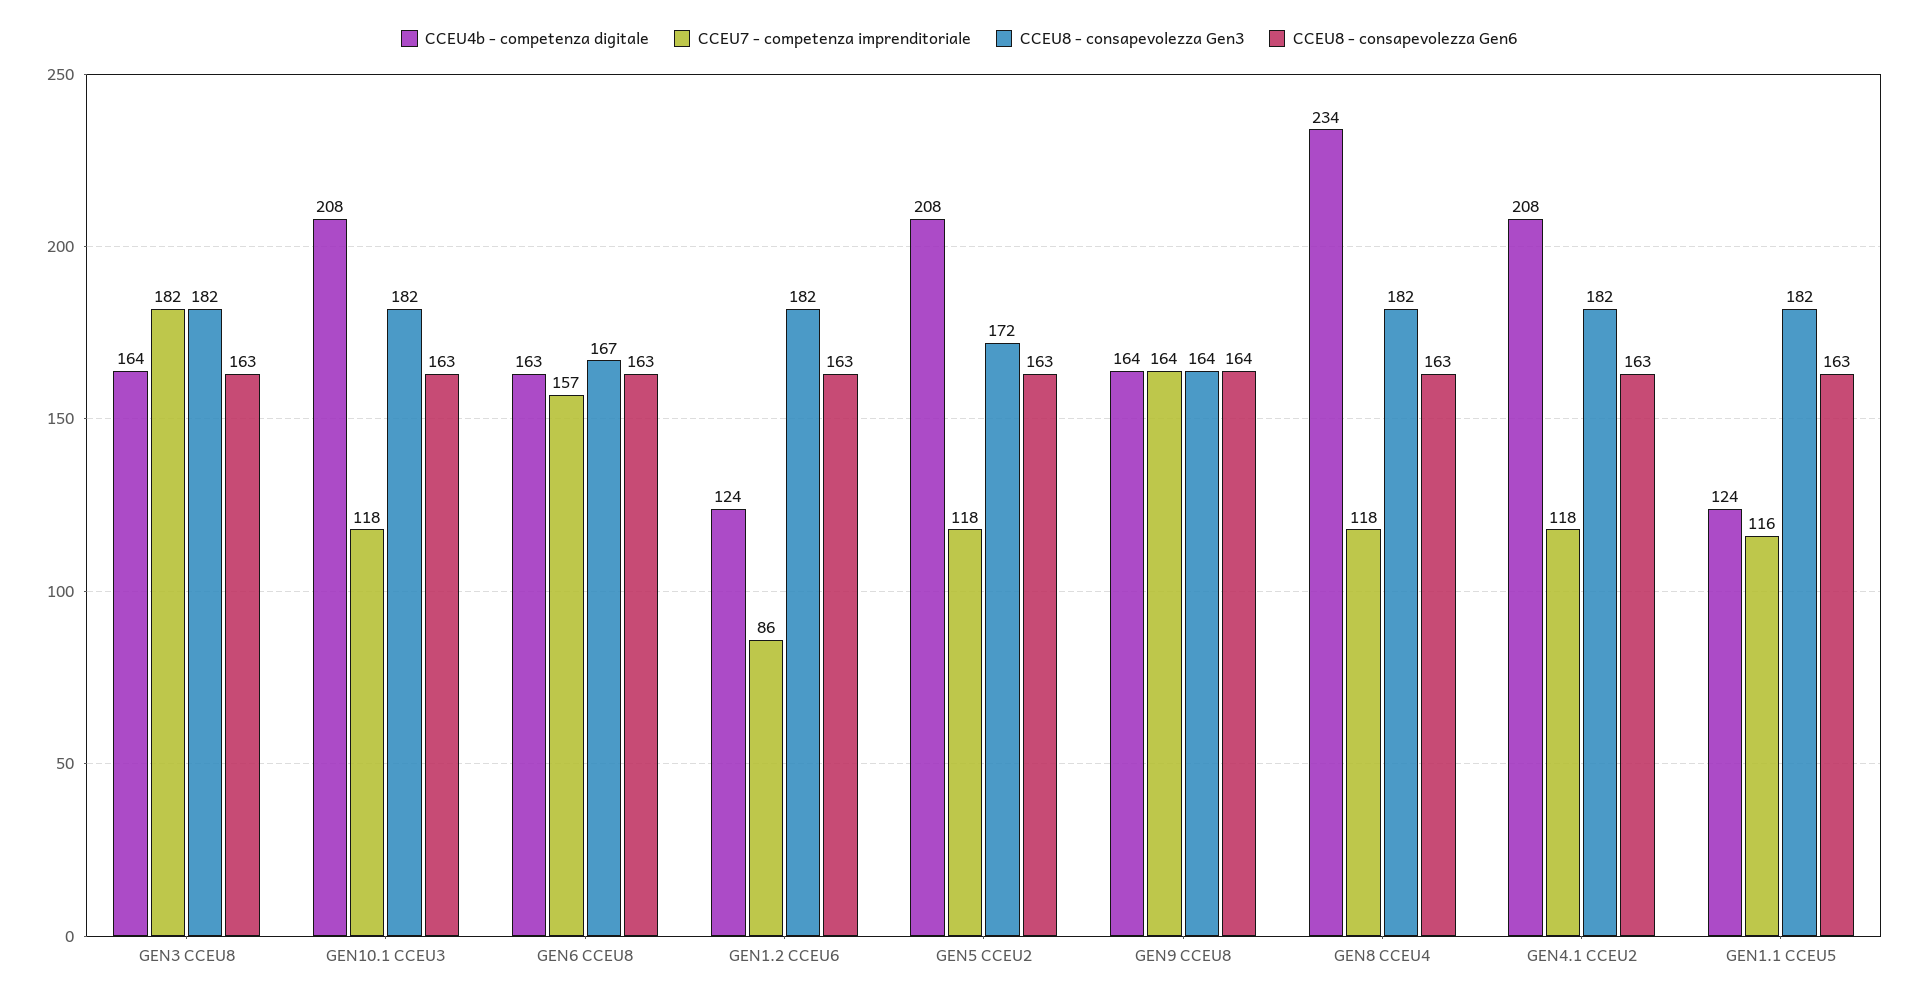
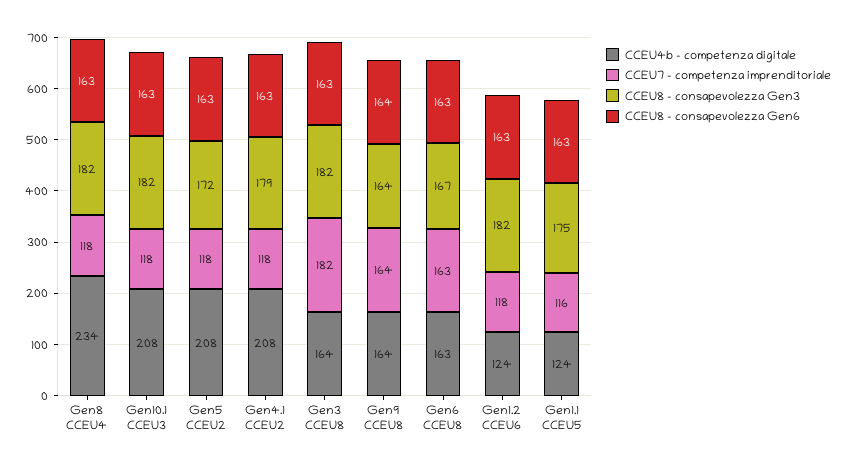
CCEU7 - competenza imprenditoriale, GEN6 CCEU8: 157 -> 163
CCEU7 - competenza imprenditoriale, GEN1.2 CCEU6: 86 -> 118
CCEU8 - consapevolezza Gen3, GEN4.1 CCEU2: 182 -> 179
CCEU8 - consapevolezza Gen3, GEN1.1 CCEU5: 182 -> 175

